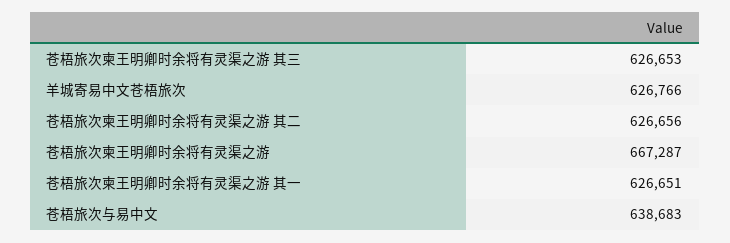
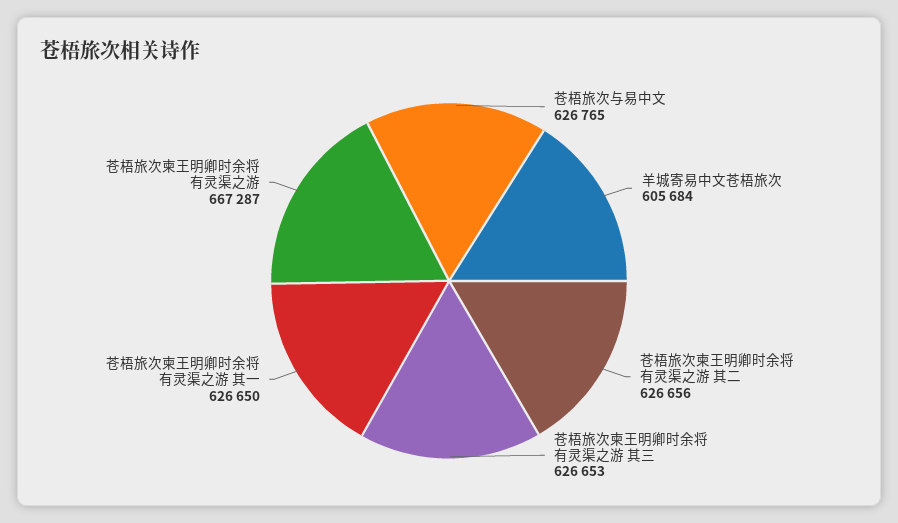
羊城寄易中文苍梧旅次: 626766 -> 605684
苍梧旅次柬王明卿时余将有灵渠之游 其一: 626651 -> 626650
苍梧旅次与易中文: 638683 -> 626765

